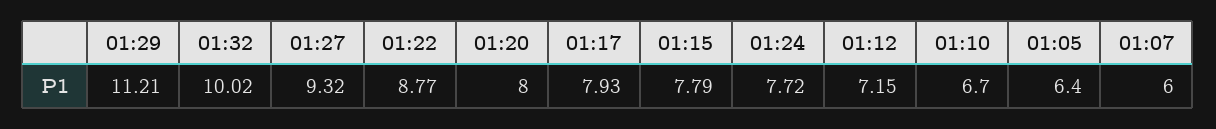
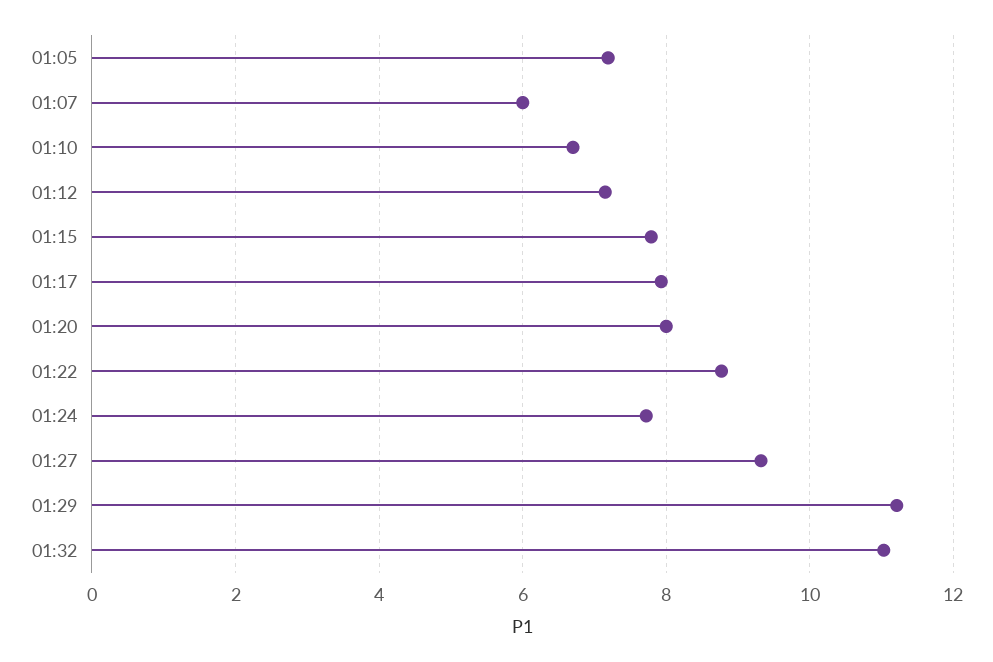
01:32: 10.02 -> 11
01:05: 6.4 -> 7.2

